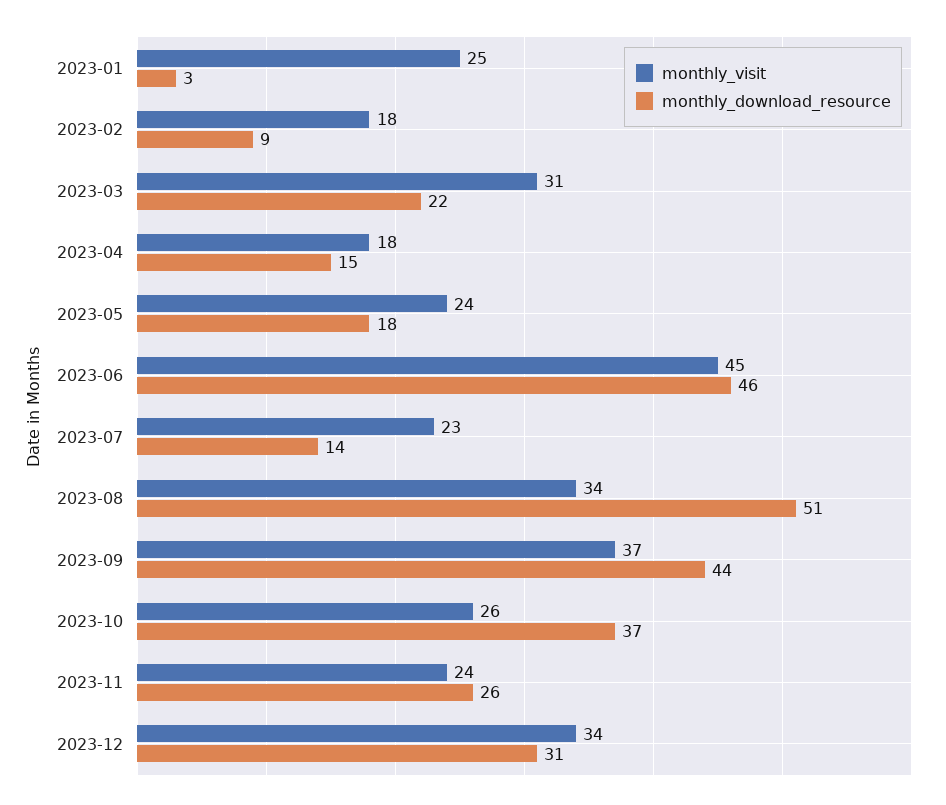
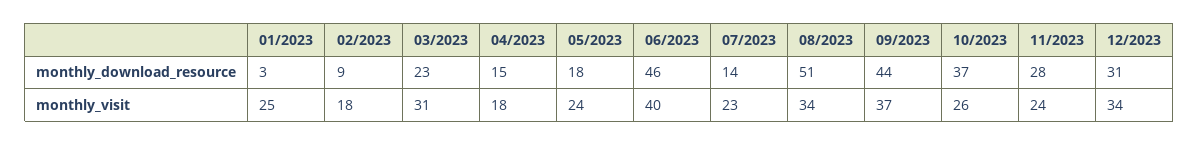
monthly_download_resource, 2023-03: 22 -> 23
monthly_visit, 2023-06: 45 -> 40
monthly_download_resource, 2023-11: 26 -> 28

